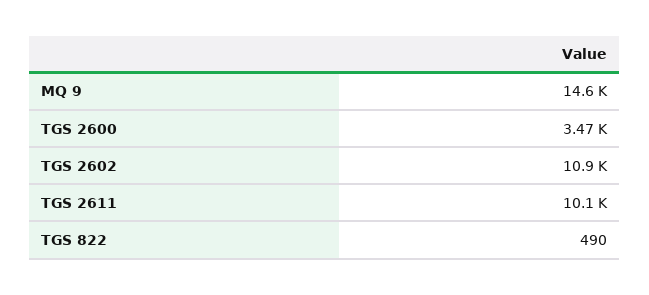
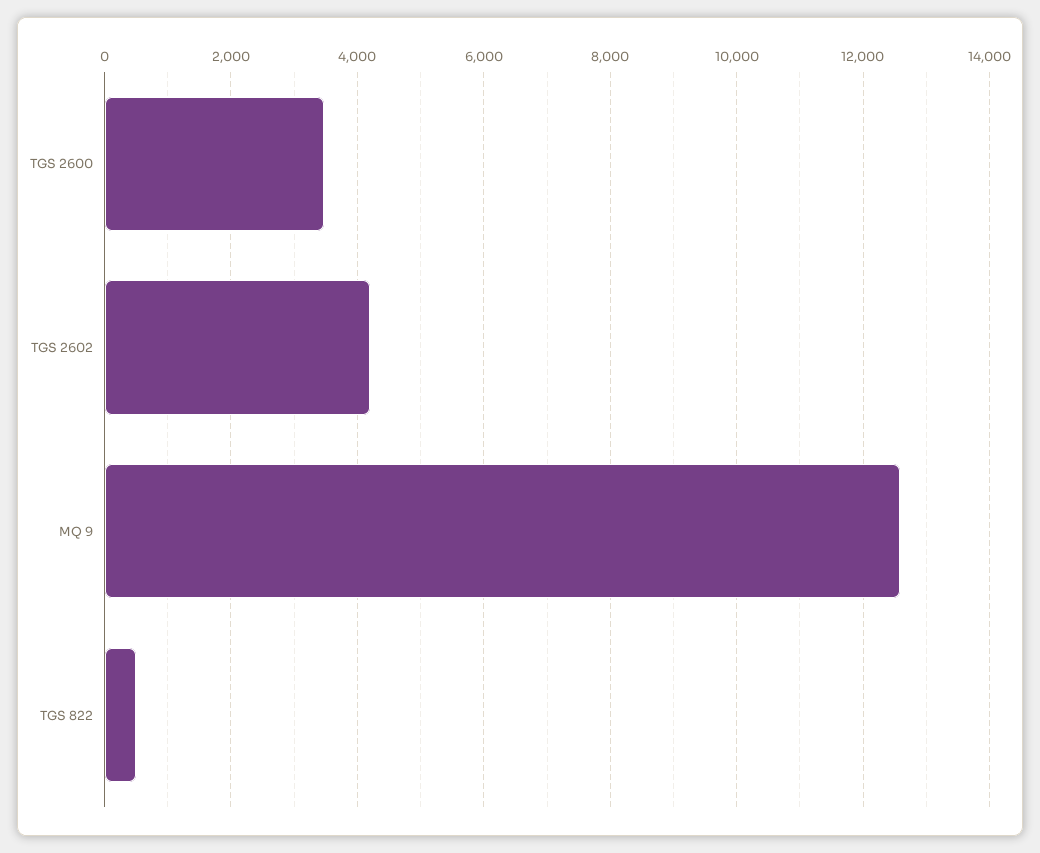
MQ 9: 14600 -> 12600
TGS 2602: 10900 -> 4200
TGS 2611: 10100 -> none

